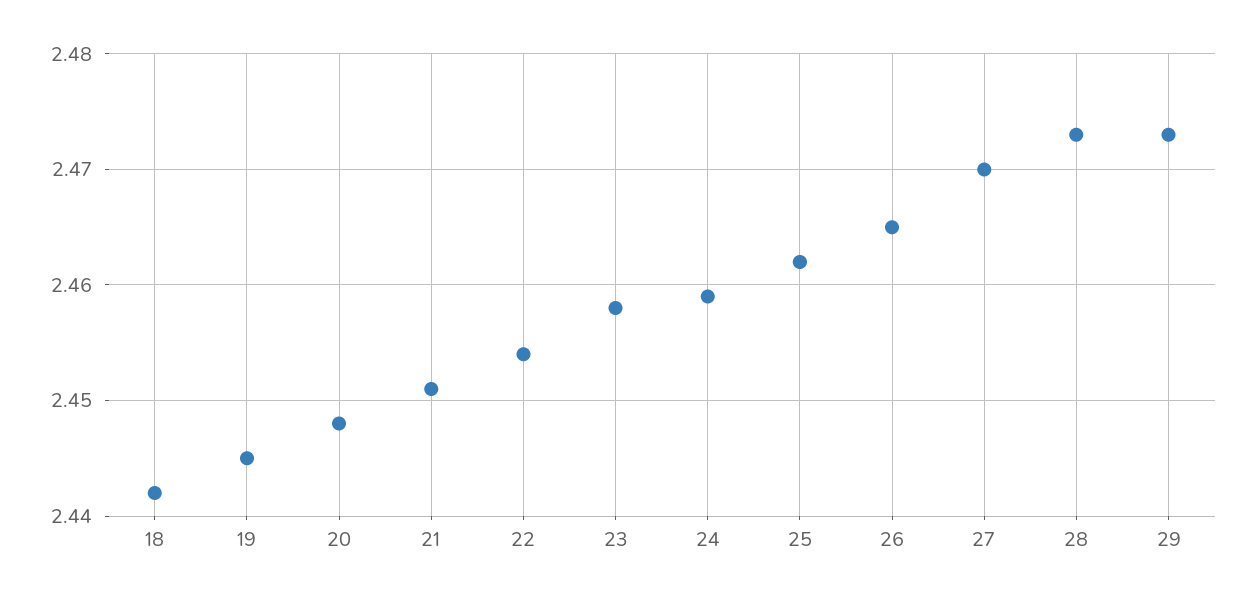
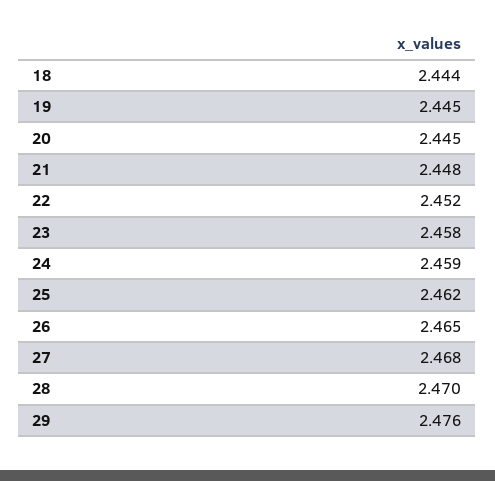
18: 2.442 -> 2.444
20: 2.448 -> 2.445
21: 2.451 -> 2.448
22: 2.454 -> 2.452
27: 2.47 -> 2.468
28: 2.473 -> 2.47
29: 2.473 -> 2.476

